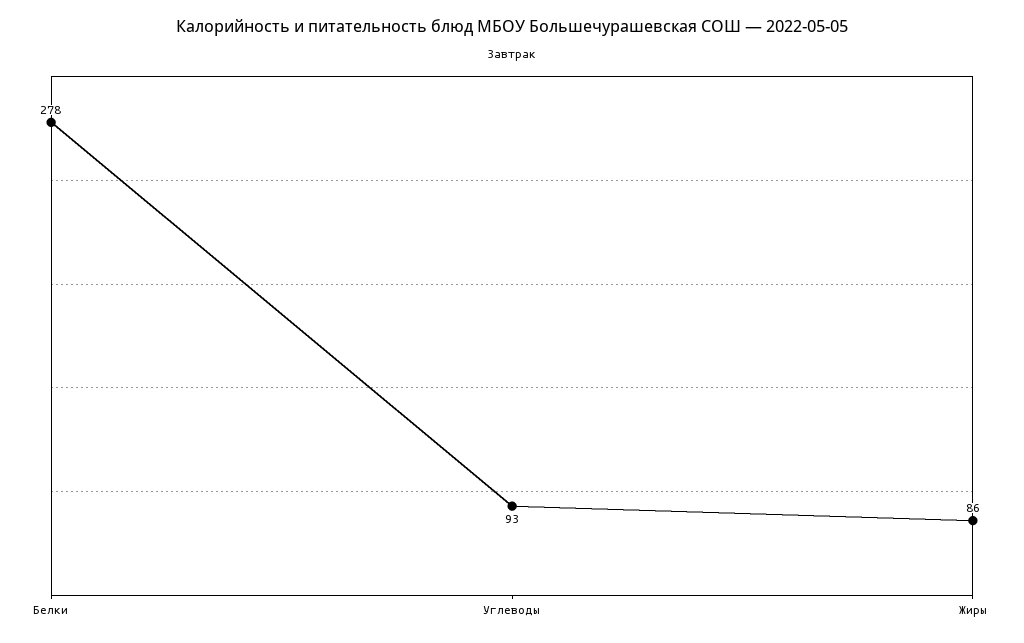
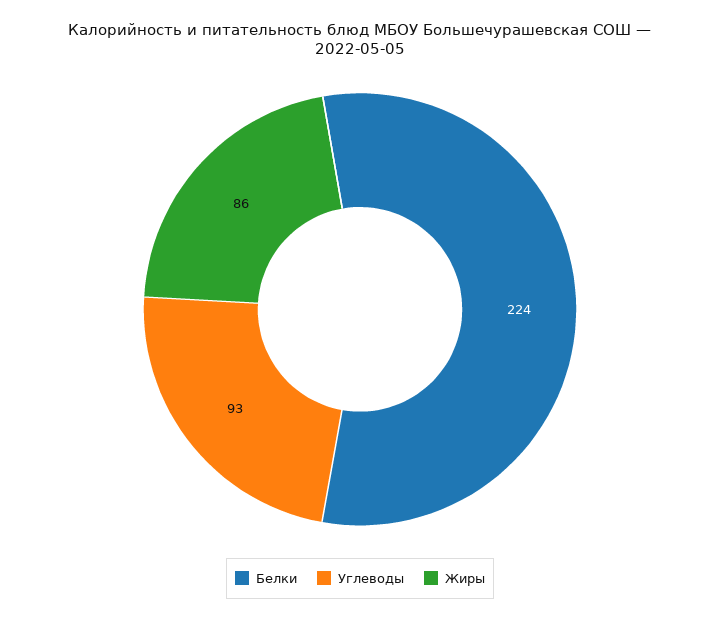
Белки: 278 -> 224

